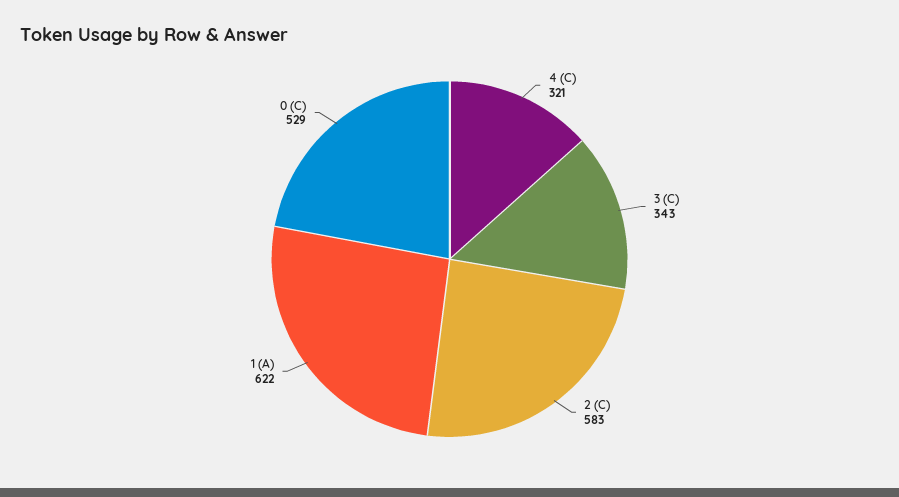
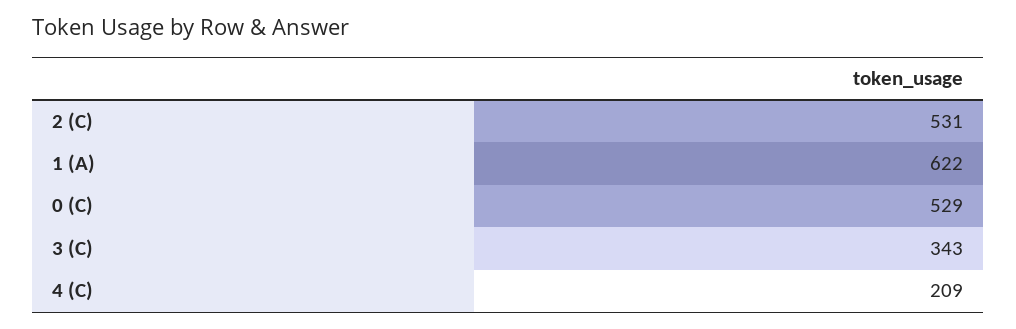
4 (C): 321 -> 209
2 (C): 583 -> 531

